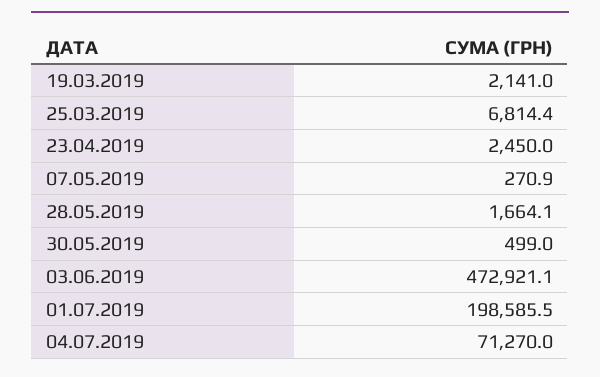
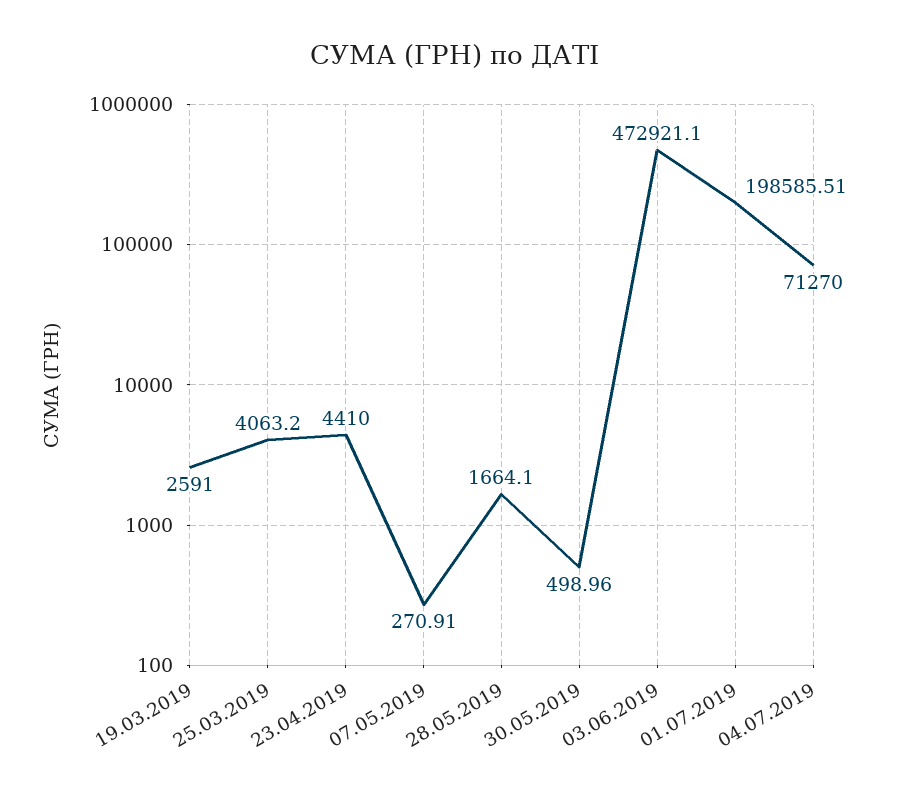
19.03.2019: 2141 -> 2591
25.03.2019: 6814.4 -> 4063.2
23.04.2019: 2450 -> 4410

